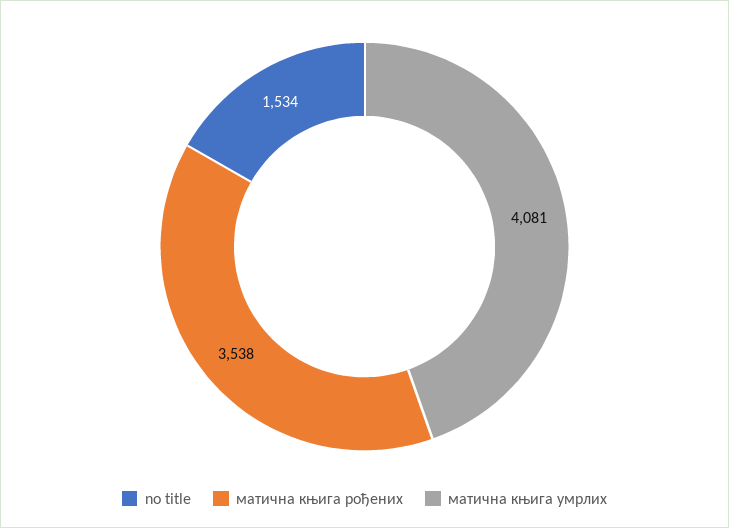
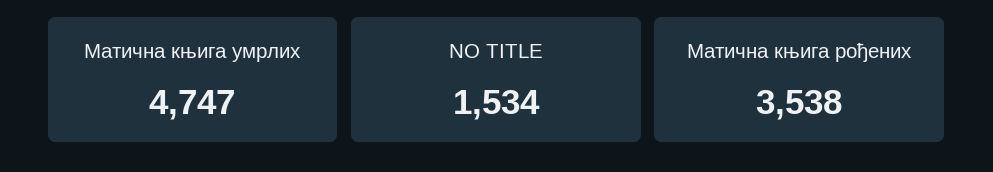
матична књига умрлих: 4081 -> 4747

